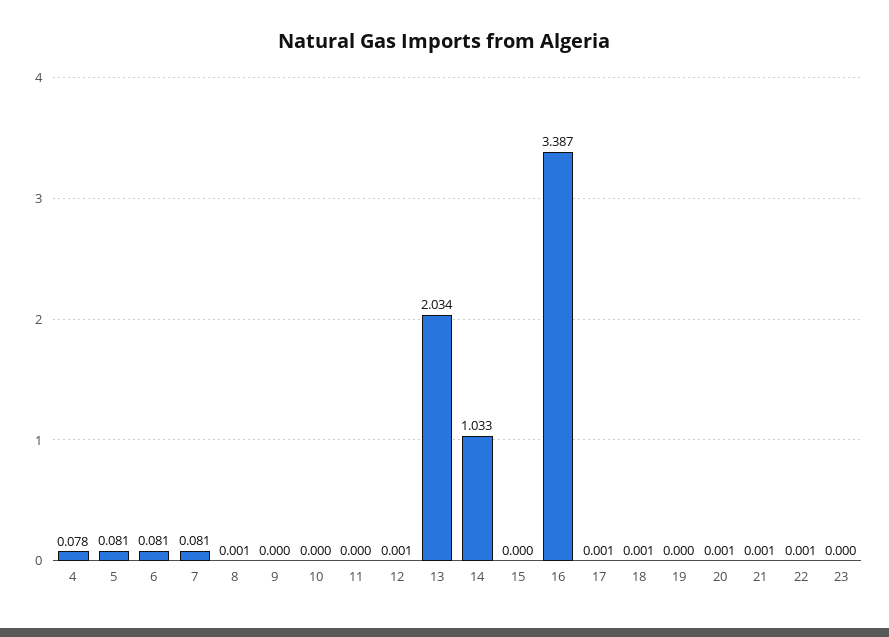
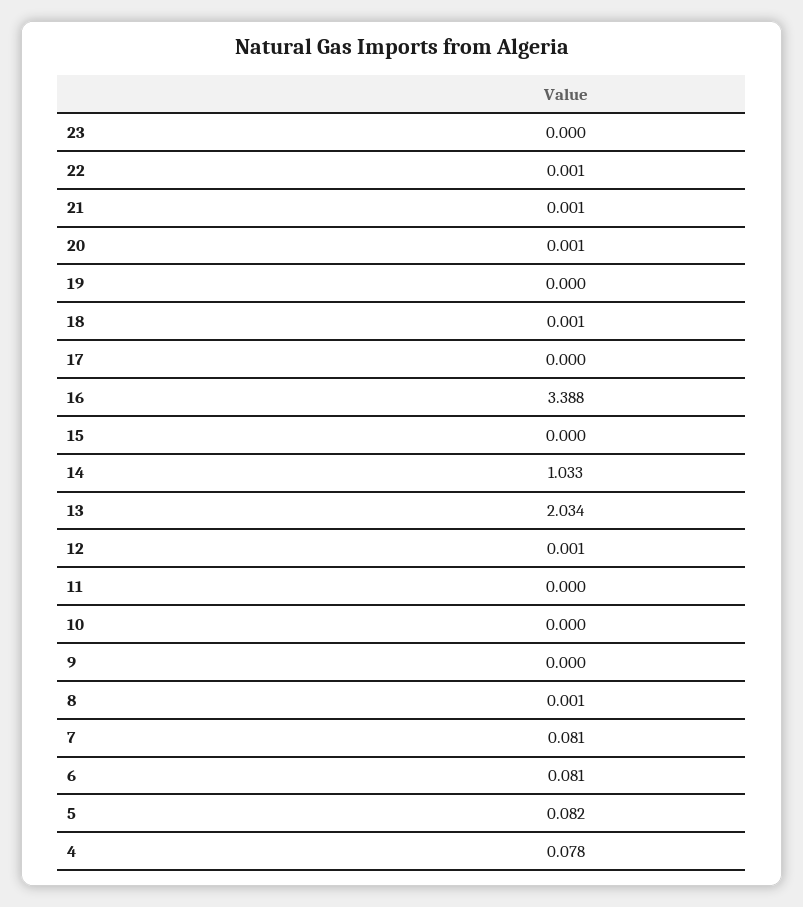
5: 0.081 -> 0.082
16: 3.387 -> 3.388
17: 0.001 -> 0

